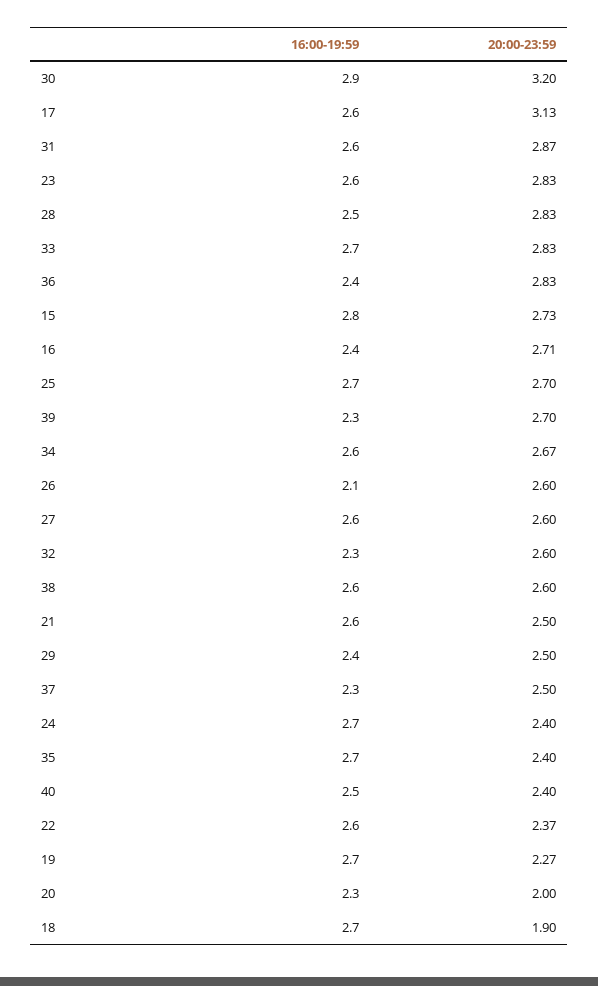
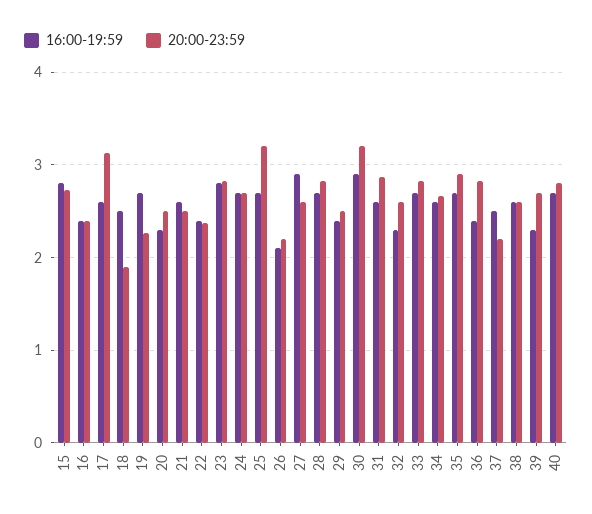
16:00-19:59, 23: 2.6 -> 2.8
16:00-19:59, 28: 2.5 -> 2.7
20:00-23:59, 16: 2.71 -> 2.4
20:00-23:59, 25: 2.7 -> 3.2
20:00-23:59, 26: 2.6 -> 2.2
16:00-19:59, 27: 2.6 -> 2.9
16:00-19:59, 37: 2.3 -> 2.5
20:00-23:59, 37: 2.5 -> 2.2
20:00-23:59, 24: 2.4 -> 2.7
20:00-23:59, 35: 2.4 -> 2.9
16:00-19:59, 40: 2.5 -> 2.7
20:00-23:59, 40: 2.4 -> 2.8
16:00-19:59, 22: 2.6 -> 2.4
20:00-23:59, 20: 2 -> 2.5
16:00-19:59, 18: 2.7 -> 2.5

